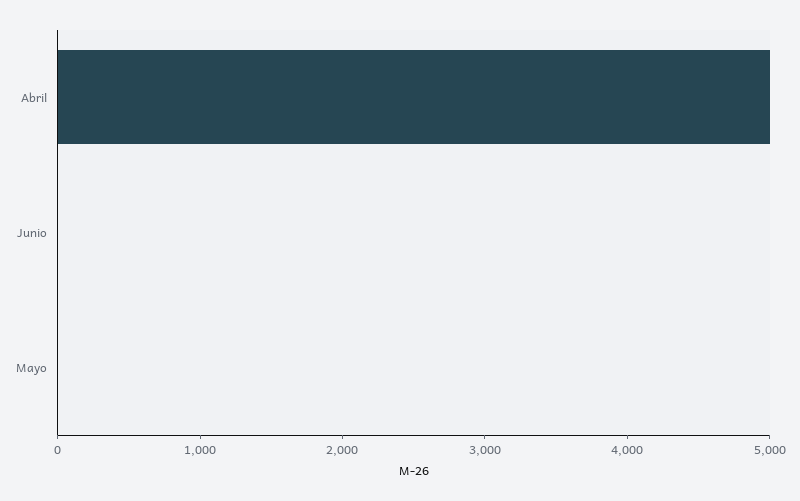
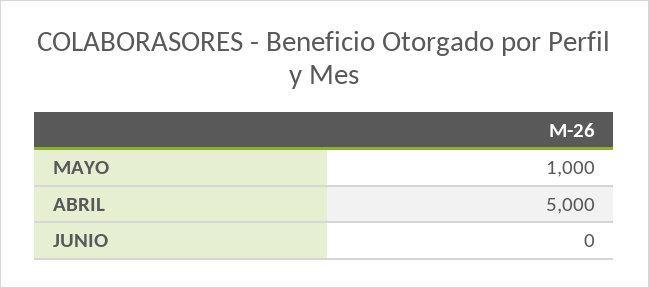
Mayo: 0 -> 1000

